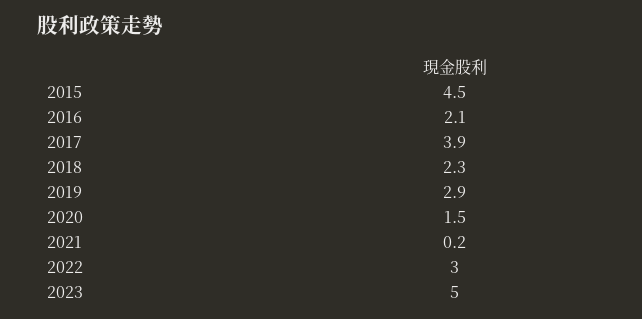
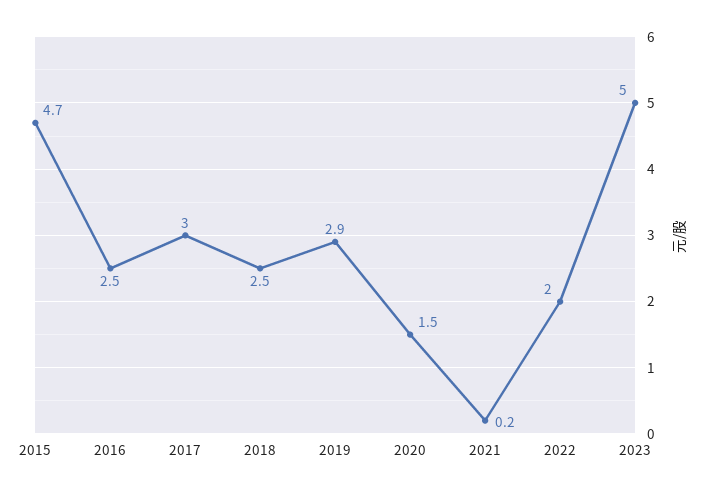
2015: 4.5 -> 4.7
2016: 2.1 -> 2.5
2017: 3.9 -> 3
2018: 2.3 -> 2.5
2022: 3 -> 2

